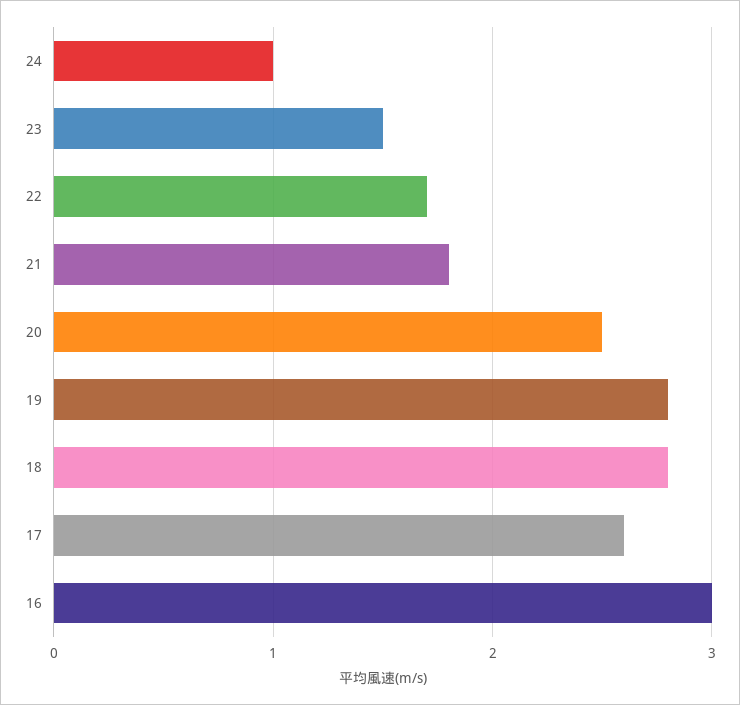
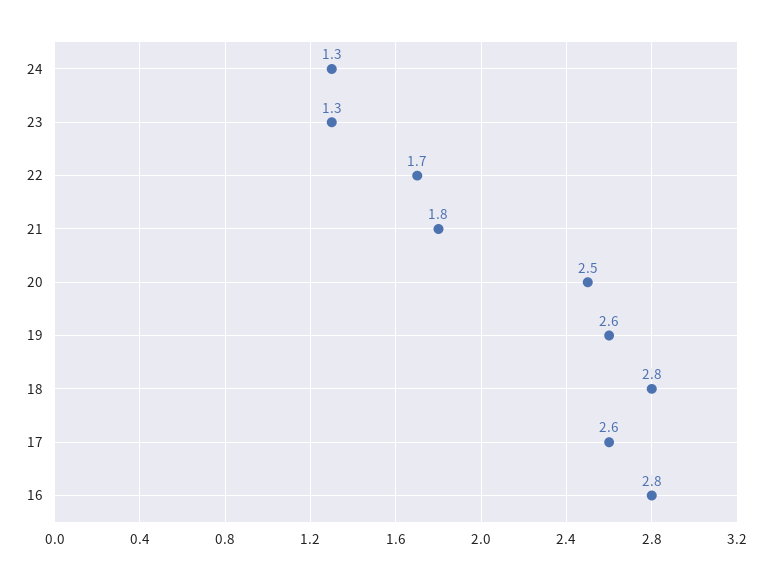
24: 1 -> 1.3
23: 1.5 -> 1.3
19: 2.8 -> 2.6
16: 3 -> 2.8

